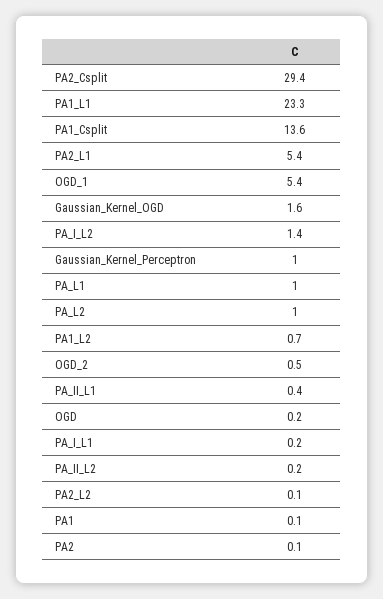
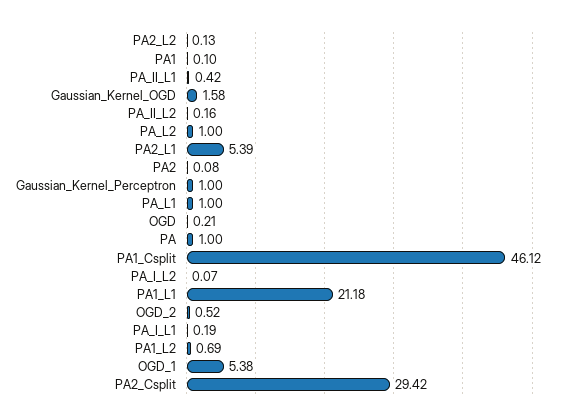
PA1_L1: 23.3 -> 21.18
PA1_Csplit: 13.6 -> 46.12
PA_I_L2: 1.4 -> 0.07
PA: none -> 1

